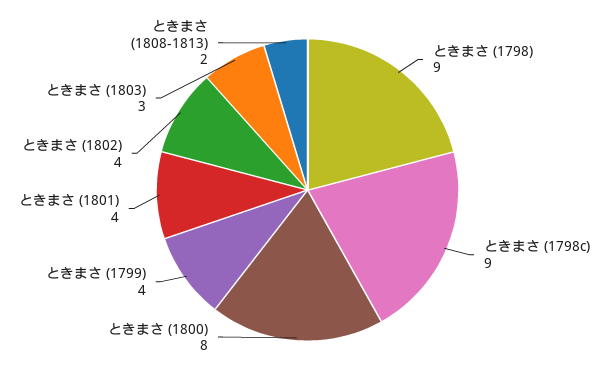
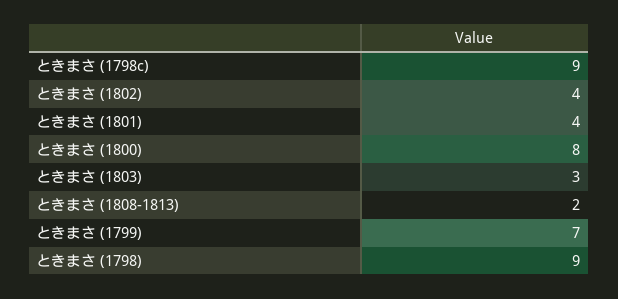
ときまさ (1799): 4 -> 7

